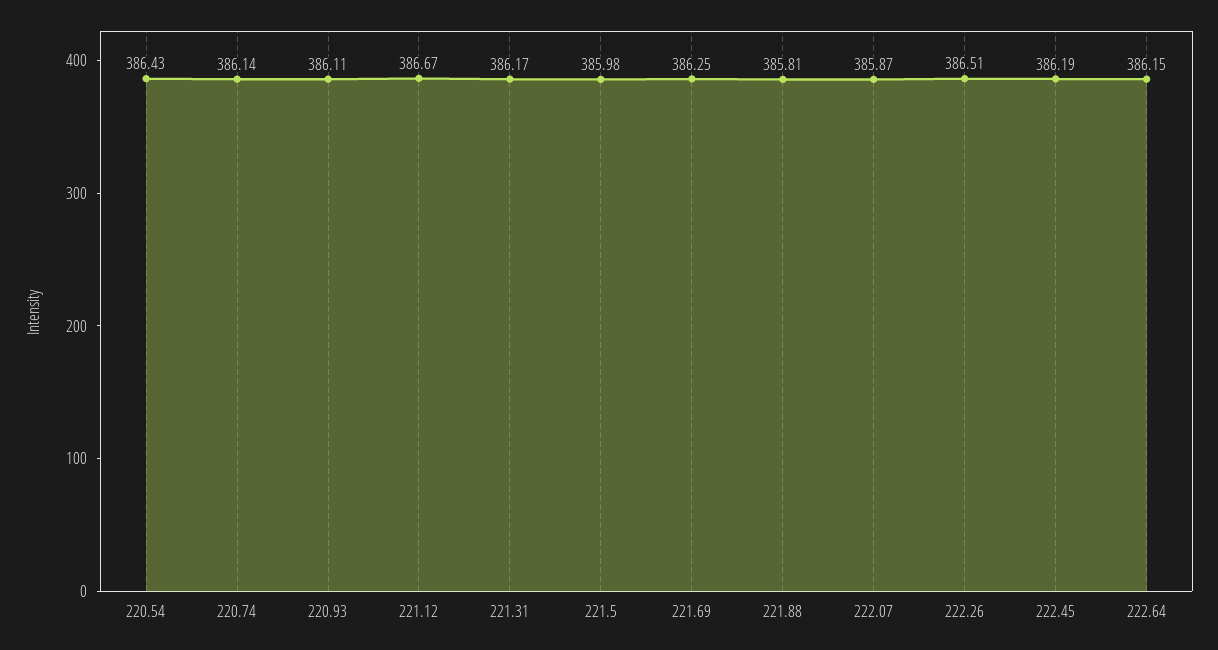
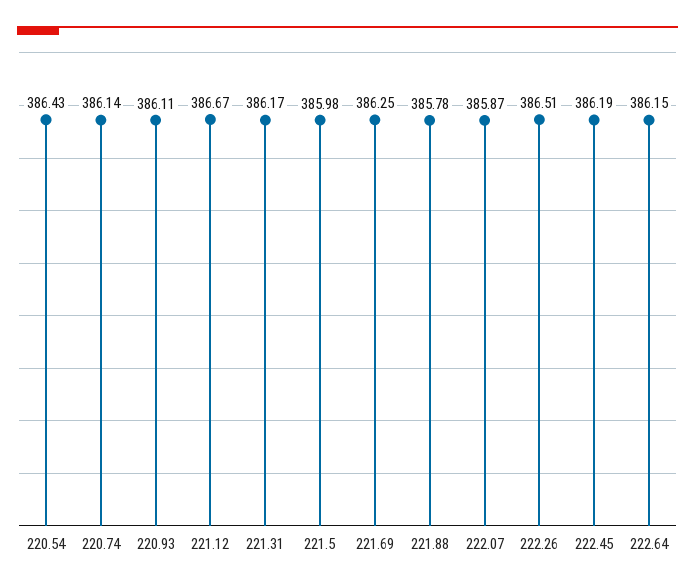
221.88: 385.81 -> 385.78

